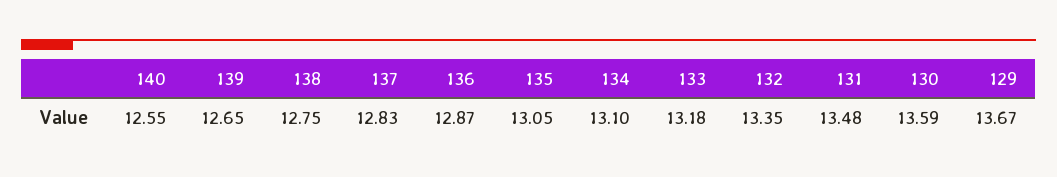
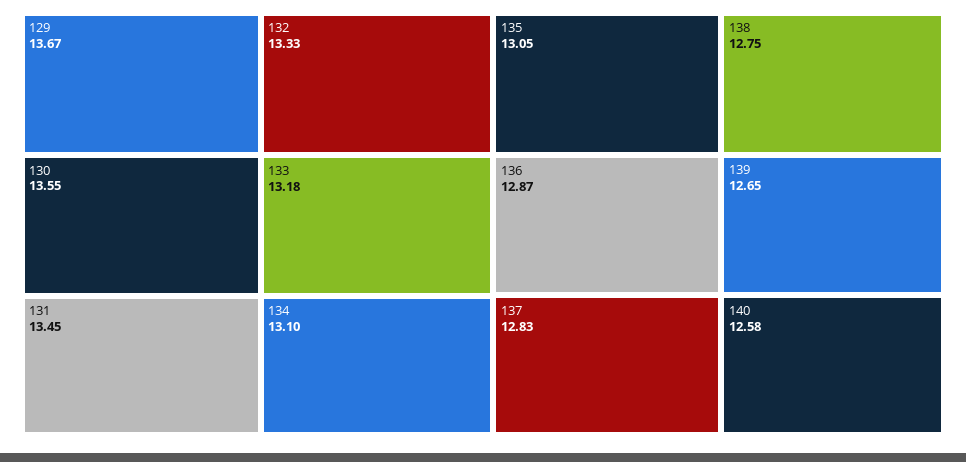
140: 12.55 -> 12.58
132: 13.35 -> 13.33
131: 13.48 -> 13.45
130: 13.59 -> 13.55

